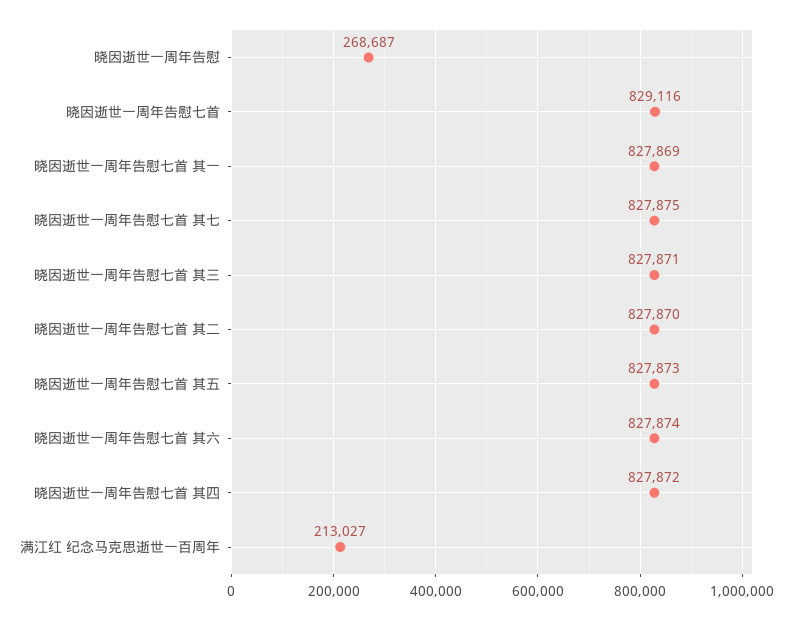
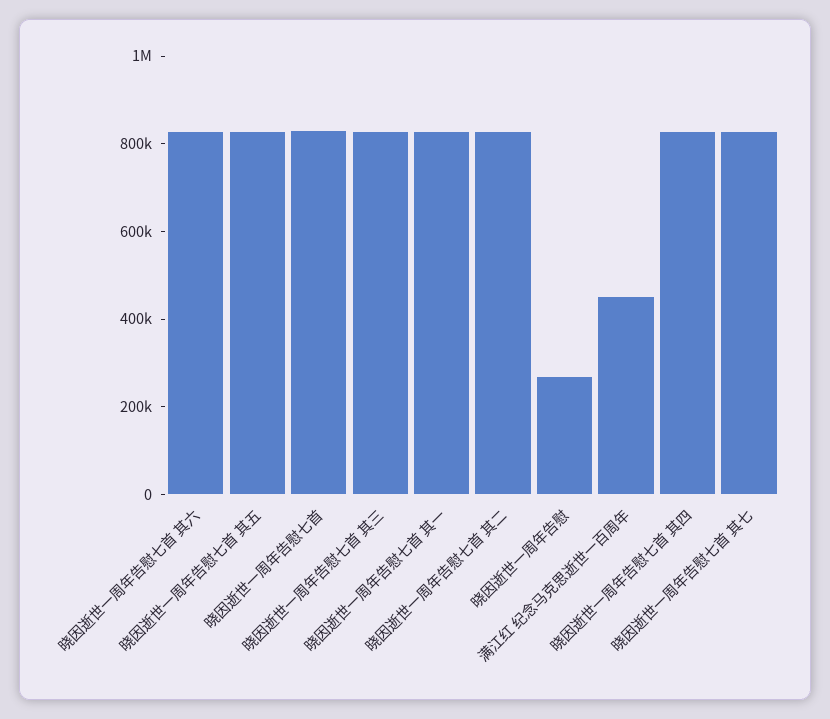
满江红 纪念马克思逝世一百周年: 213027 -> 450000

